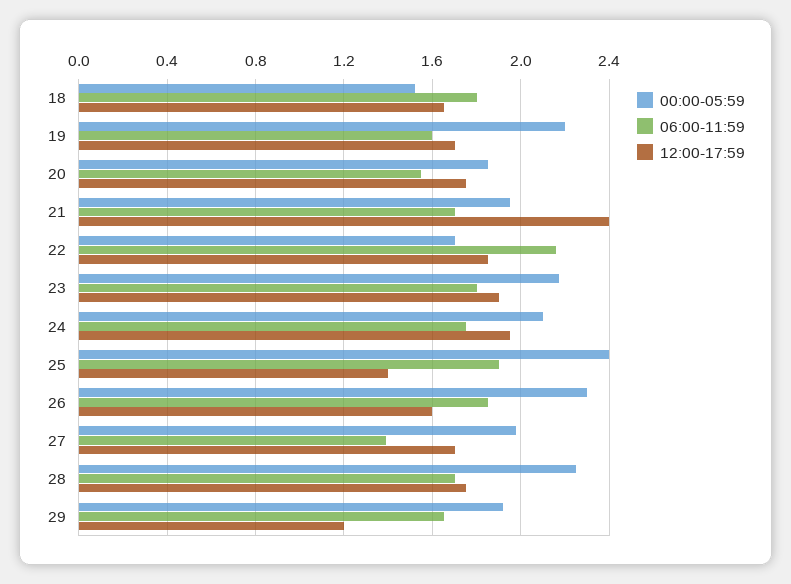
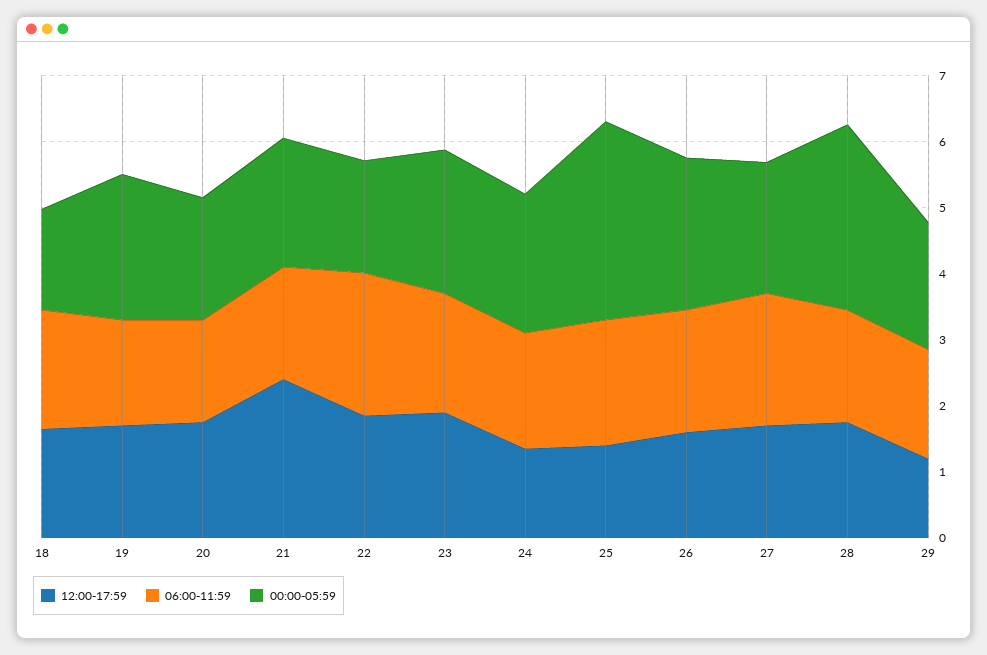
12:00-17:59, 24: 1.95 -> 1.4
00:00-05:59, 25: 2.4 -> 3
06:00-11:59, 27: 1.4 -> 2
00:00-05:59, 28: 2.25 -> 2.8

